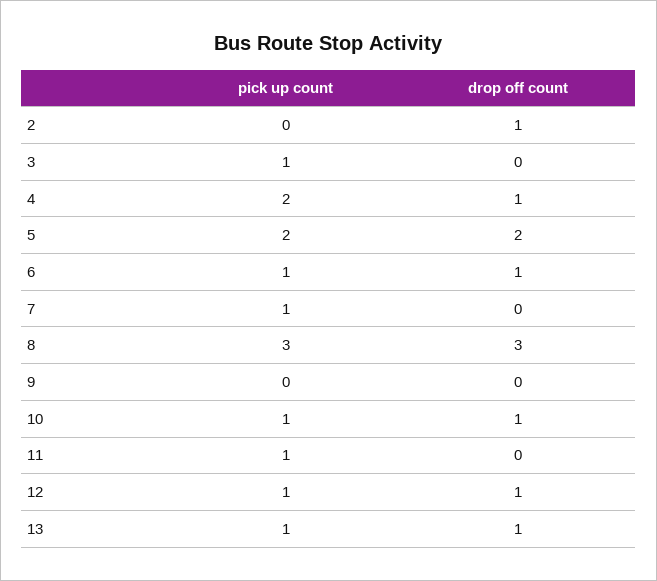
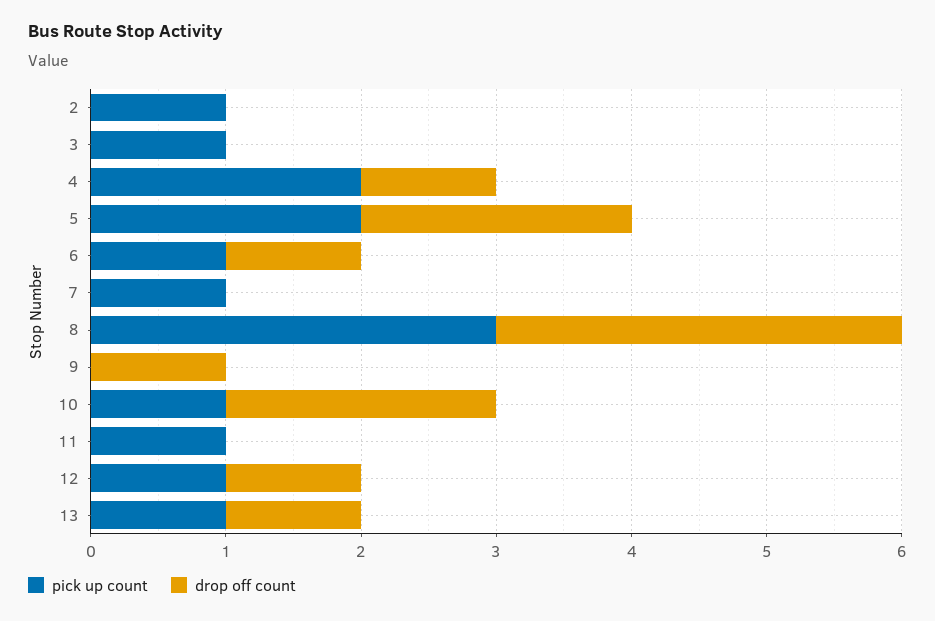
pick up count, 2: 0 -> 1
drop off count, 2: 1 -> 0
drop off count, 9: 0 -> 1
drop off count, 10: 1 -> 2

